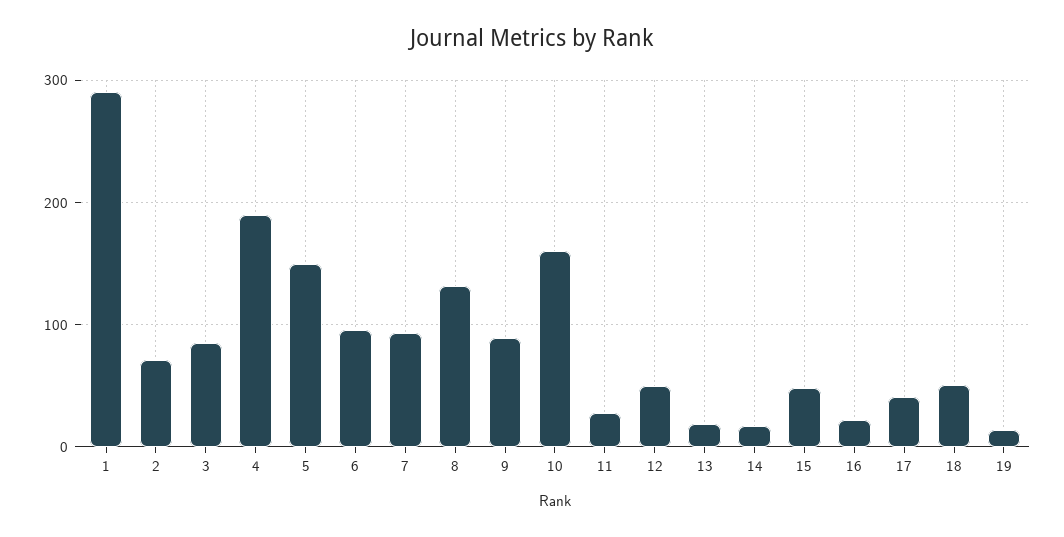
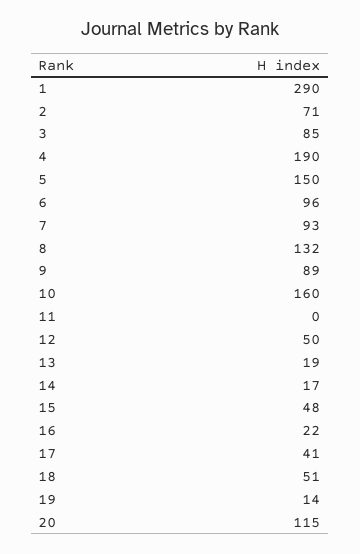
11: 30 -> 0
20: none -> 115

